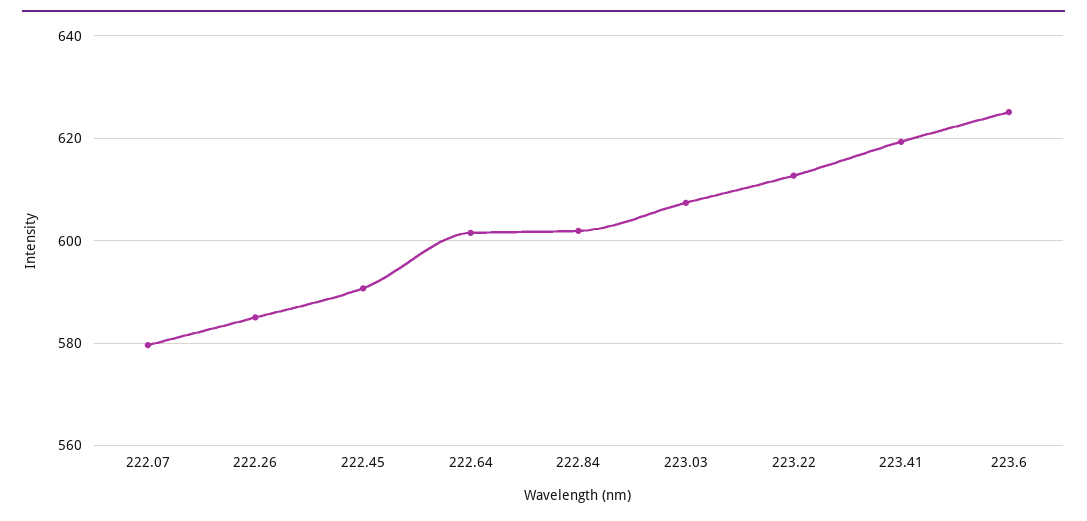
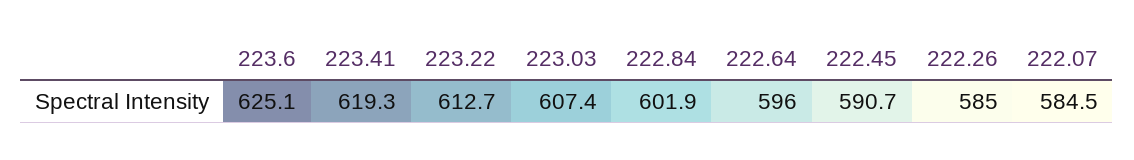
222.07: 580 -> 584.5
222.64: 602 -> 596

